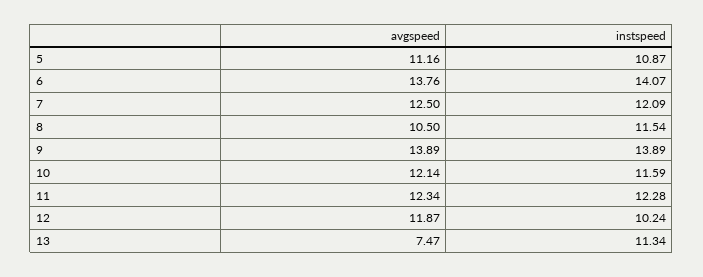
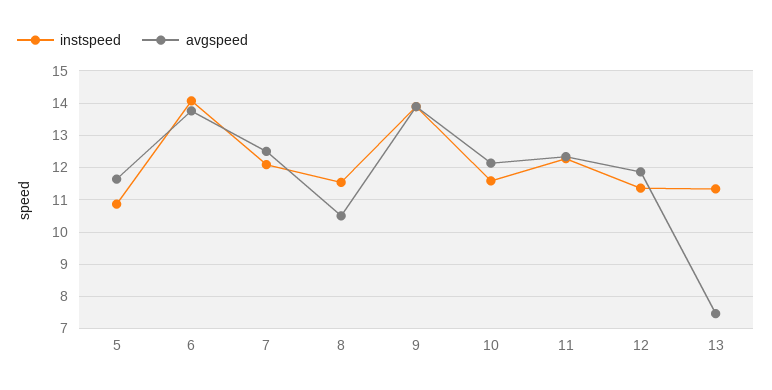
avgspeed, 5: 11.16 -> 11.6
instspeed, 12: 10.24 -> 11.4

